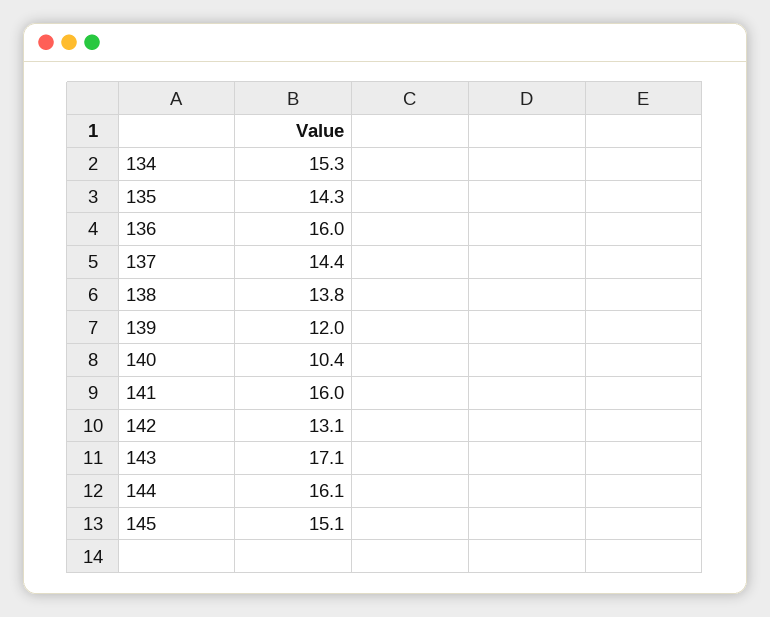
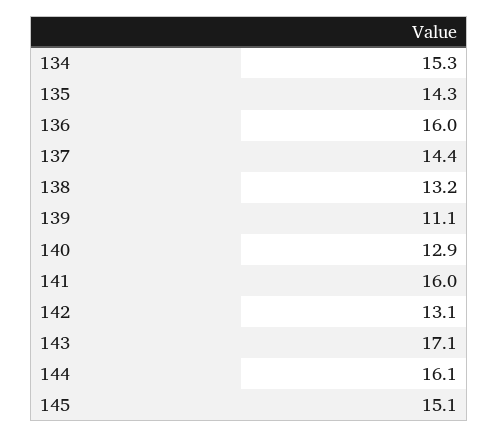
138: 13.8 -> 13.2
139: 12 -> 11.1
140: 10.4 -> 12.9

